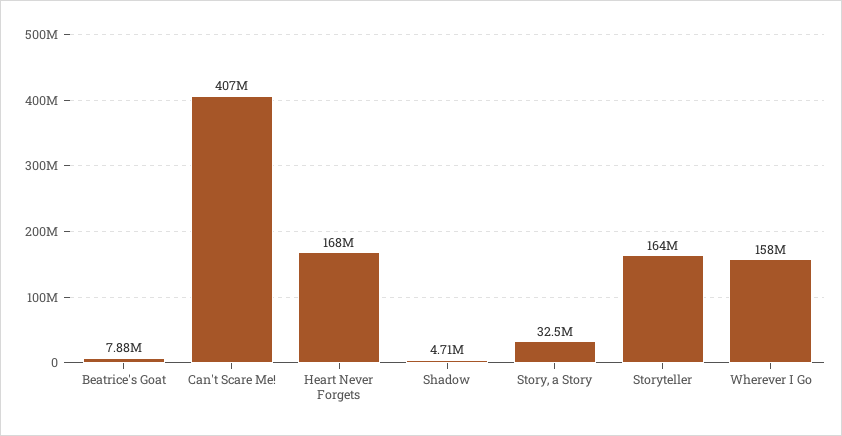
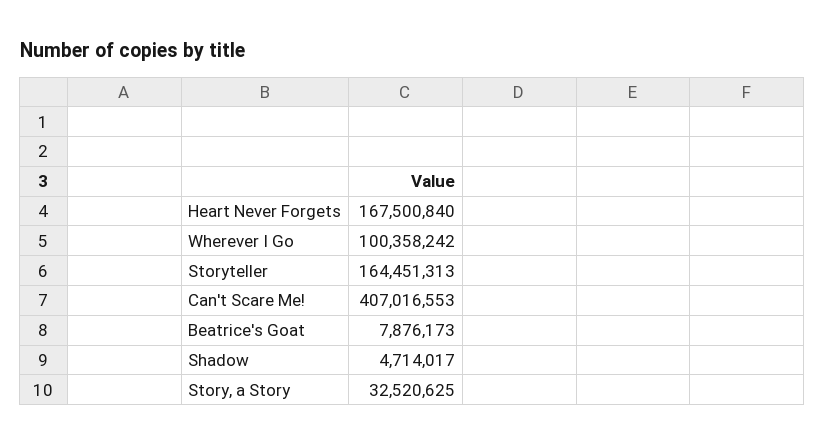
Wherever I Go: 158000000 -> 100358242

